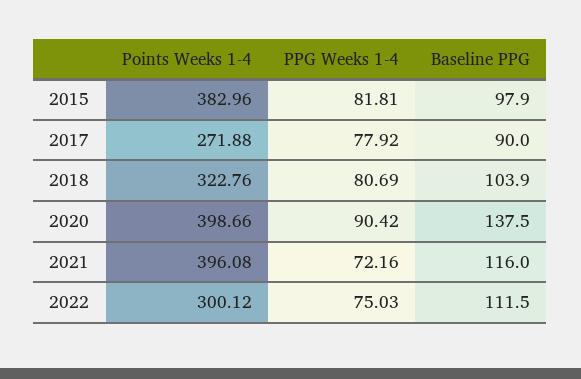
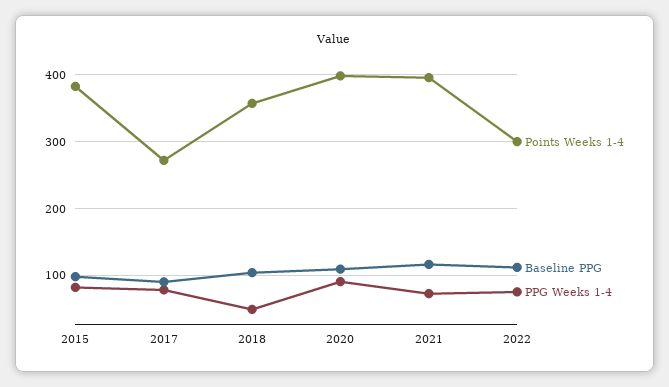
Points Weeks 1-4, 2018: 322.76 -> 360
PPG Weeks 1-4, 2018: 80.69 -> 50
Baseline PPG, 2020: 137.5 -> 110

